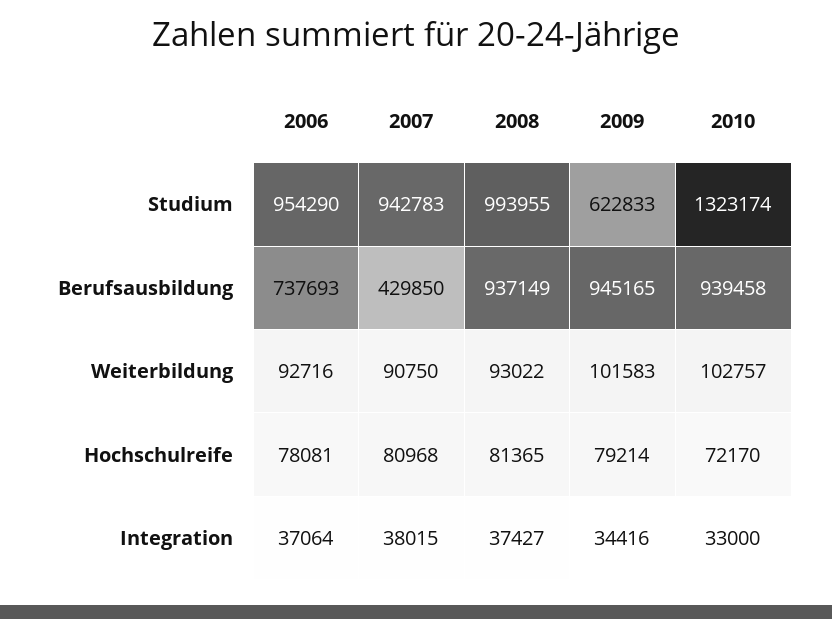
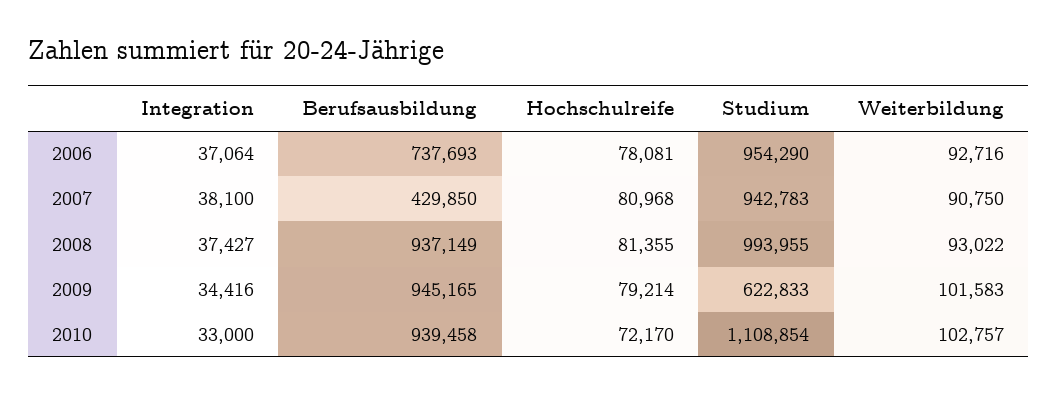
2010, Studium: 1323174 -> 1108854
2008, Hochschulreife: 81365 -> 81355
2007, Integration: 38015 -> 38100

